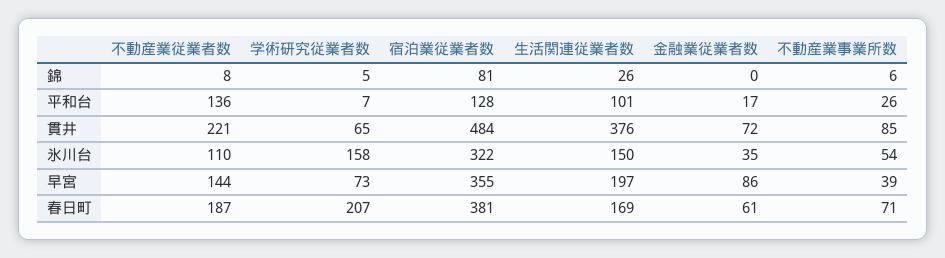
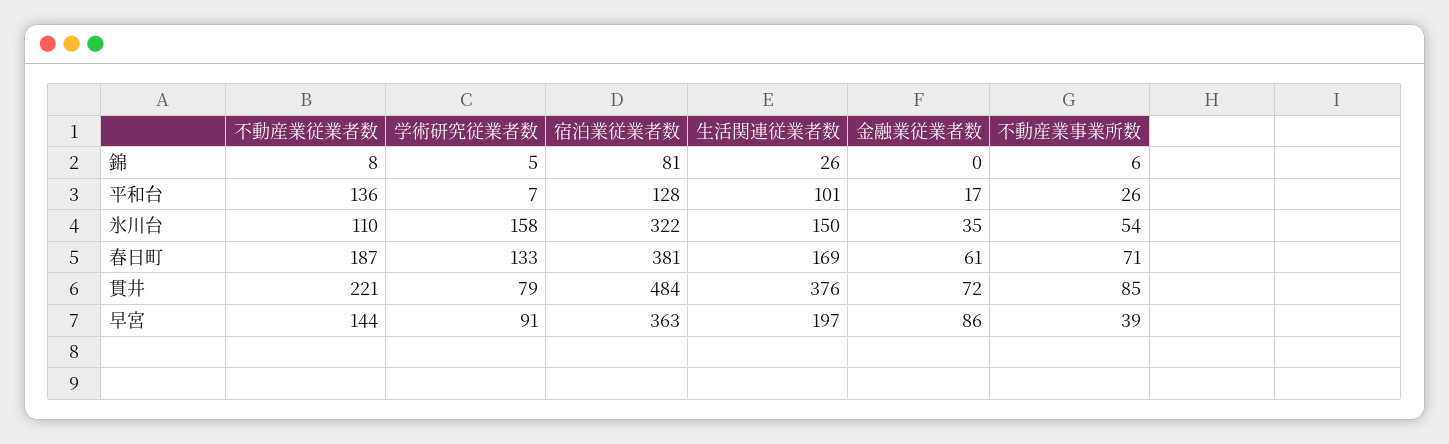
学術研究従業者数, 貫井: 65 -> 79
学術研究従業者数, 早宮: 73 -> 91
宿泊業従業者数, 早宮: 355 -> 363
学術研究従業者数, 春日町: 207 -> 133

